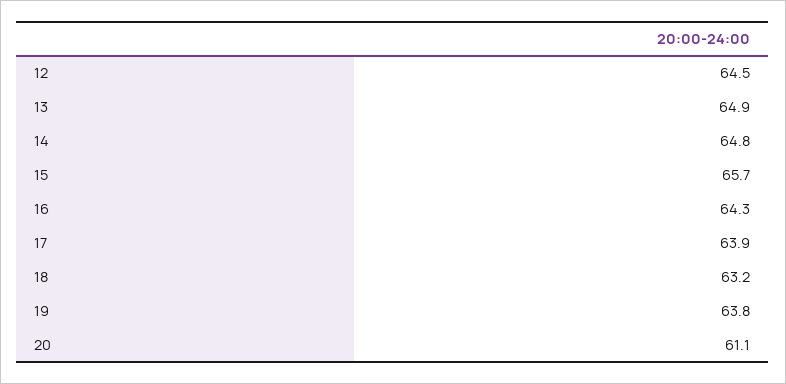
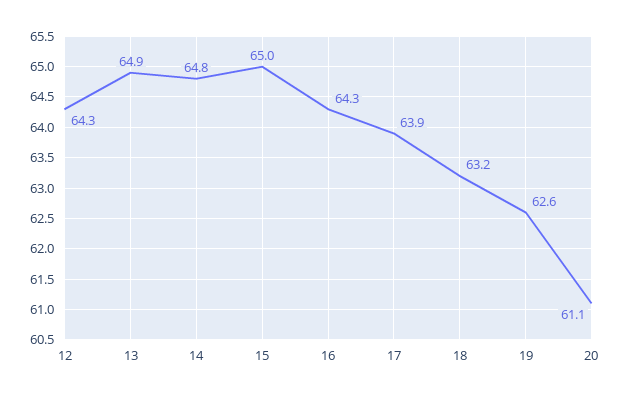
12: 64.5 -> 64.3
15: 65.7 -> 65
19: 63.8 -> 62.6

